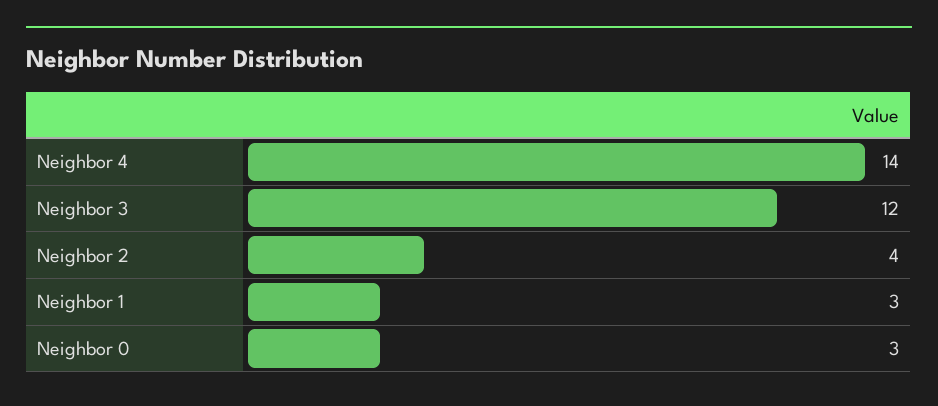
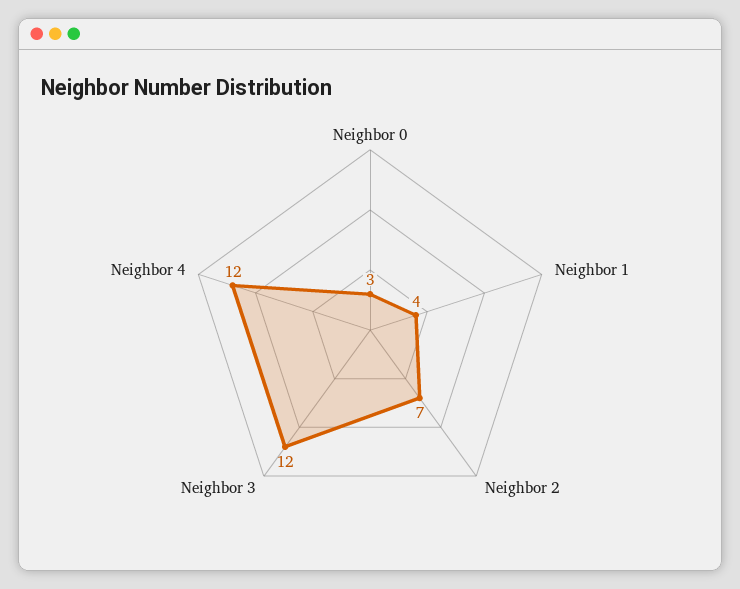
Neighbor 4: 14 -> 12
Neighbor 2: 4 -> 7
Neighbor 1: 3 -> 4

